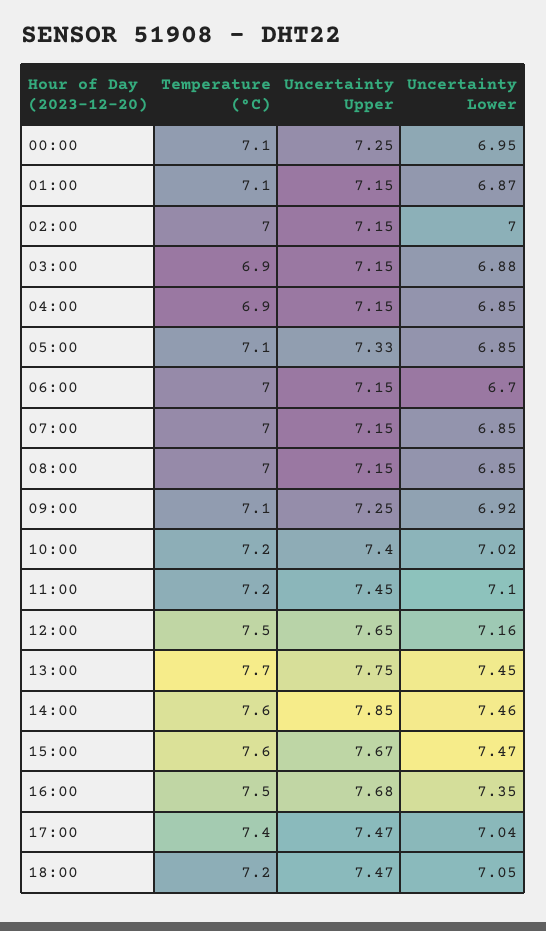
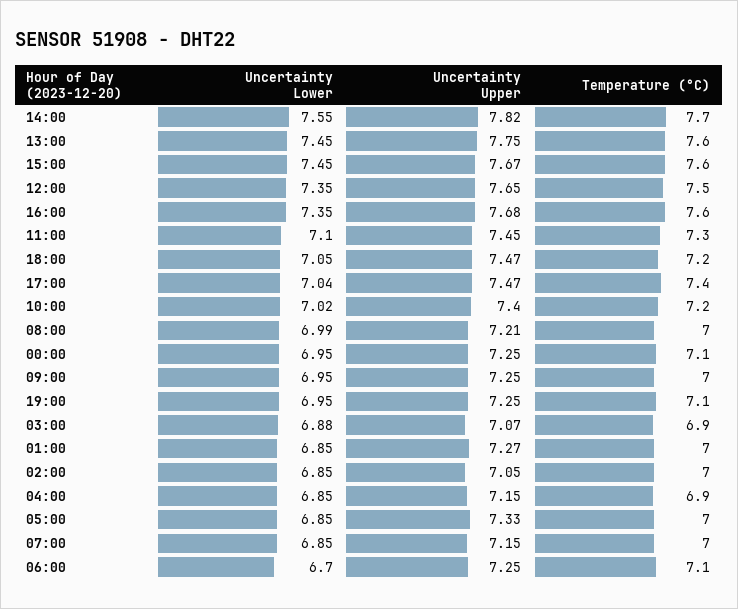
Temperature (°C), 01:00: 7.1 -> 7
Uncertainty Upper, 01:00: 7.15 -> 7.27
Uncertainty Lower, 01:00: 6.87 -> 6.85
Uncertainty Upper, 02:00: 7.15 -> 7.05
Uncertainty Lower, 02:00: 7 -> 6.85
Uncertainty Upper, 03:00: 7.15 -> 7.07
Temperature (°C), 05:00: 7.1 -> 7
Temperature (°C), 06:00: 7 -> 7.1
Uncertainty Upper, 06:00: 7.15 -> 7.25
Uncertainty Upper, 08:00: 7.15 -> 7.21
Uncertainty Lower, 08:00: 6.85 -> 6.99
Temperature (°C), 09:00: 7.1 -> 7
Uncertainty Lower, 09:00: 6.92 -> 6.95
Temperature (°C), 11:00: 7.2 -> 7.3
Uncertainty Lower, 12:00: 7.16 -> 7.35
Temperature (°C), 13:00: 7.7 -> 7.6
Temperature (°C), 14:00: 7.6 -> 7.7
Uncertainty Upper, 14:00: 7.85 -> 7.82
Uncertainty Lower, 14:00: 7.46 -> 7.55
Uncertainty Lower, 15:00: 7.47 -> 7.45
Temperature (°C), 16:00: 7.5 -> 7.6
Uncertainty Lower, 19:00: none -> 6.95
Uncertainty Upper, 19:00: none -> 7.25
Temperature (°C), 19:00: none -> 7.1

